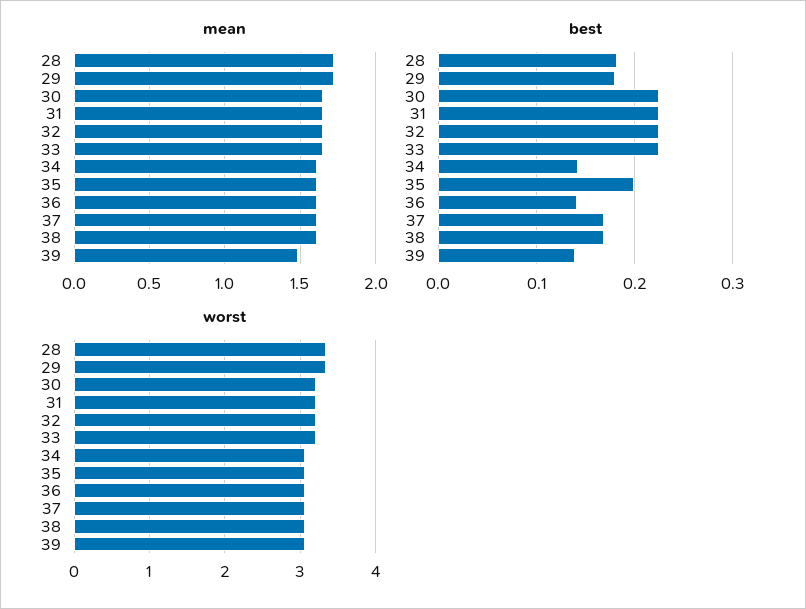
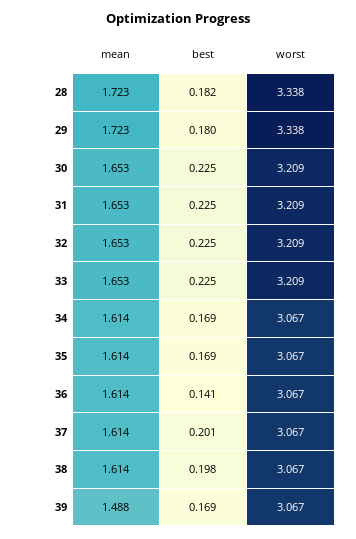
best, 34: 0.14 -> 0.169
best, 35: 0.2 -> 0.169
best, 37: 0.17 -> 0.201
best, 38: 0.17 -> 0.198
best, 39: 0.14 -> 0.169

